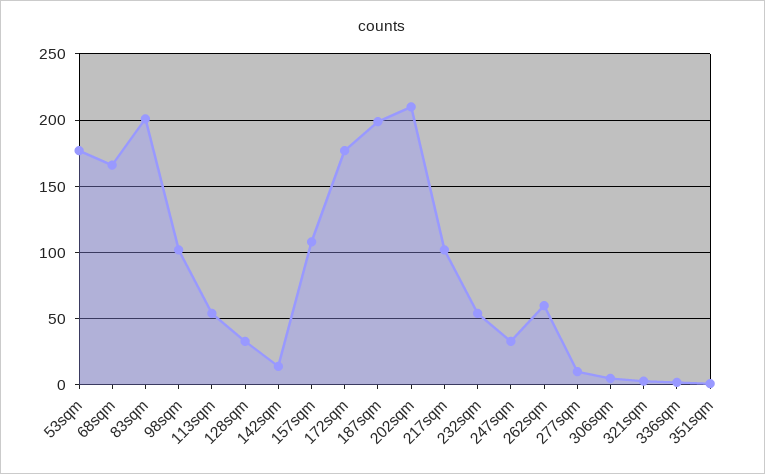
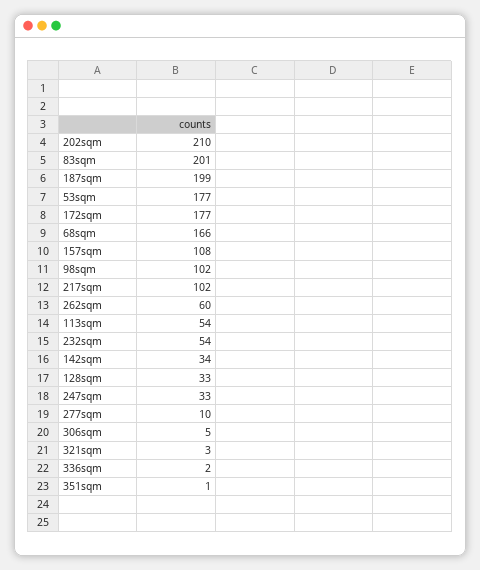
142sqm: 15 -> 34

